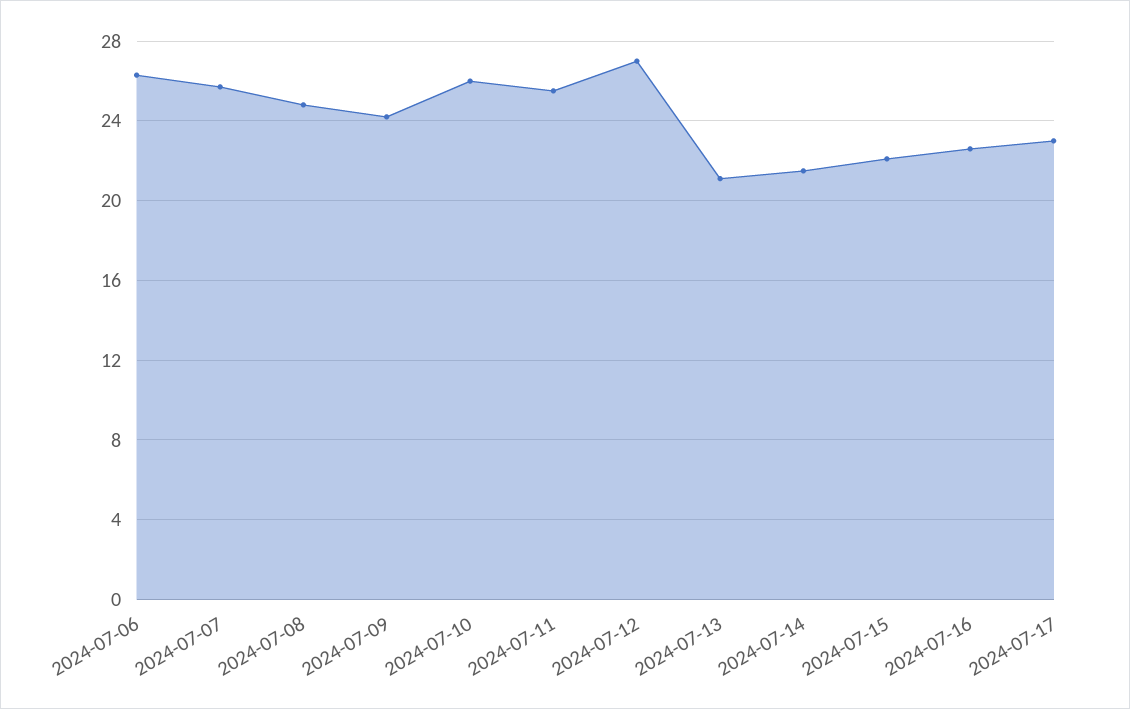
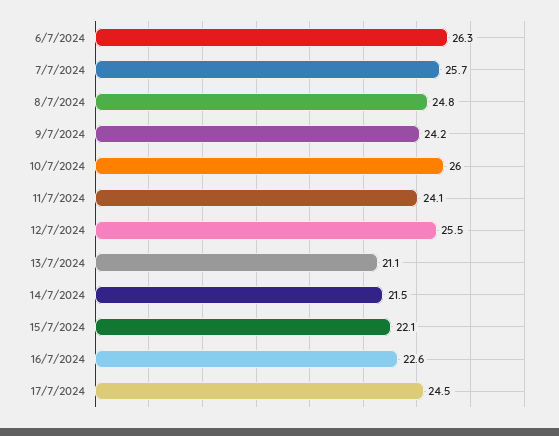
2024-07-11: 25.5 -> 24.1
2024-07-12: 27 -> 25.5
2024-07-17: 23 -> 24.5

